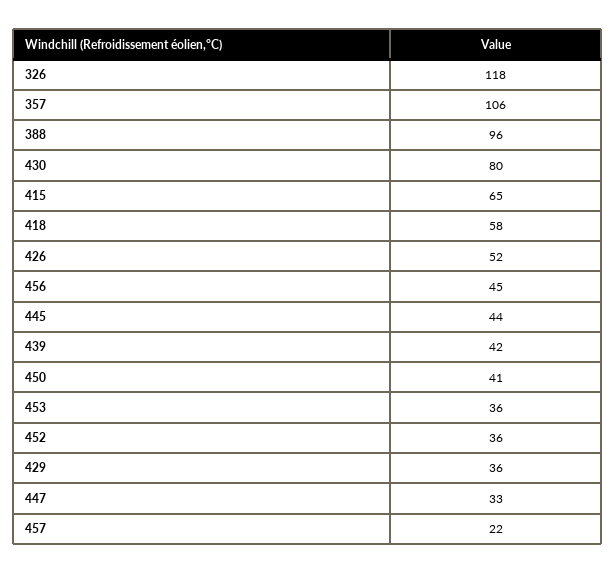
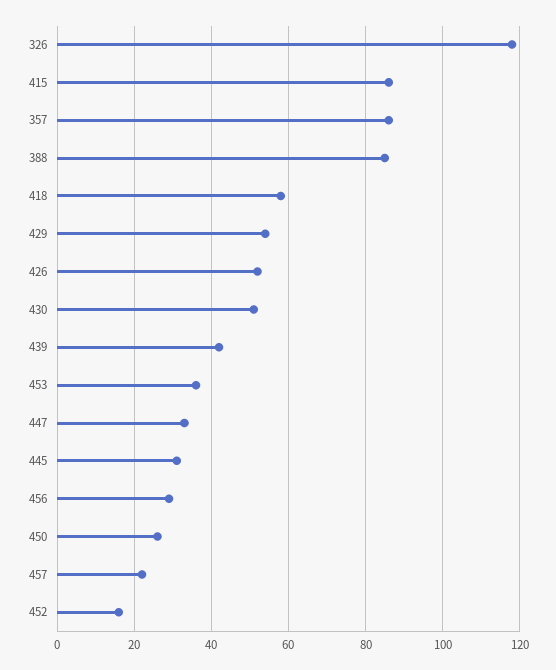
357: 106 -> 85
388: 96 -> 85
430: 80 -> 50
415: 65 -> 85
456: 45 -> 30
445: 44 -> 30
450: 41 -> 25
452: 36 -> 15
429: 36 -> 55

